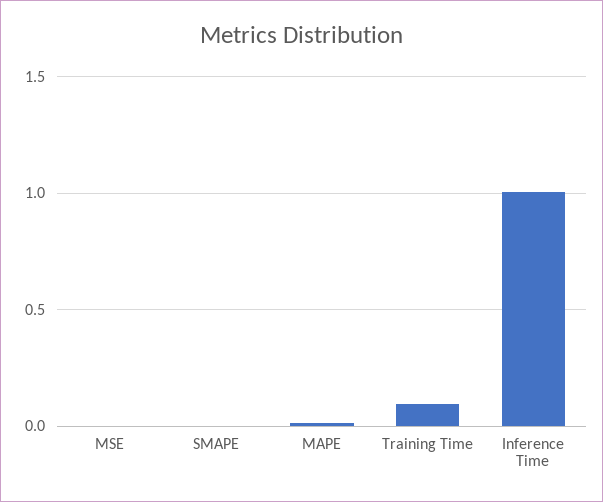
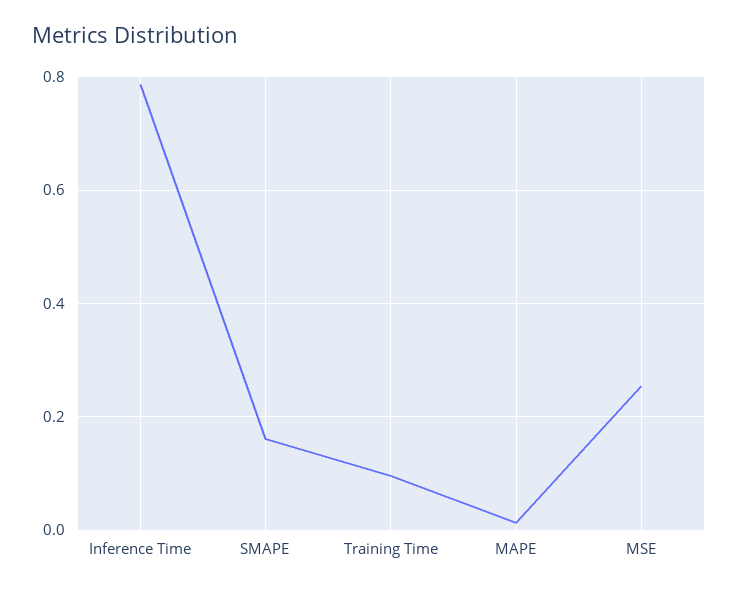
MSE: 0 -> 0.26
SMAPE: 0 -> 0.16
Inference Time: 1 -> 0.78

